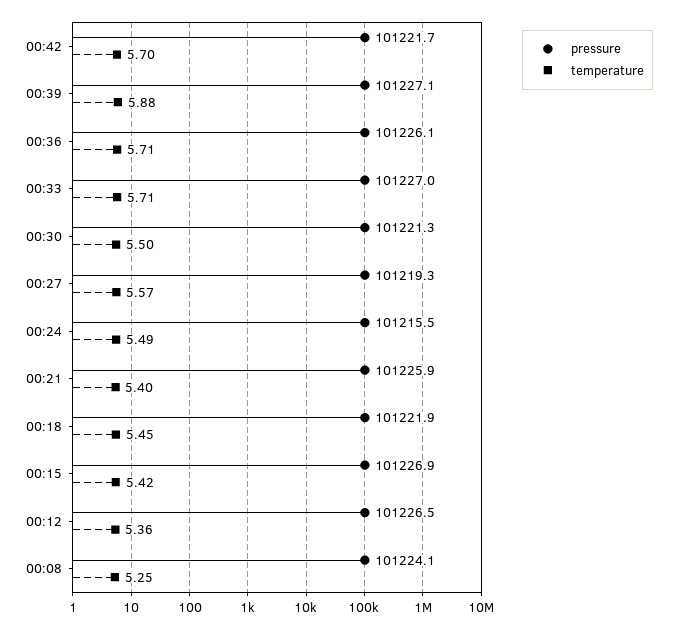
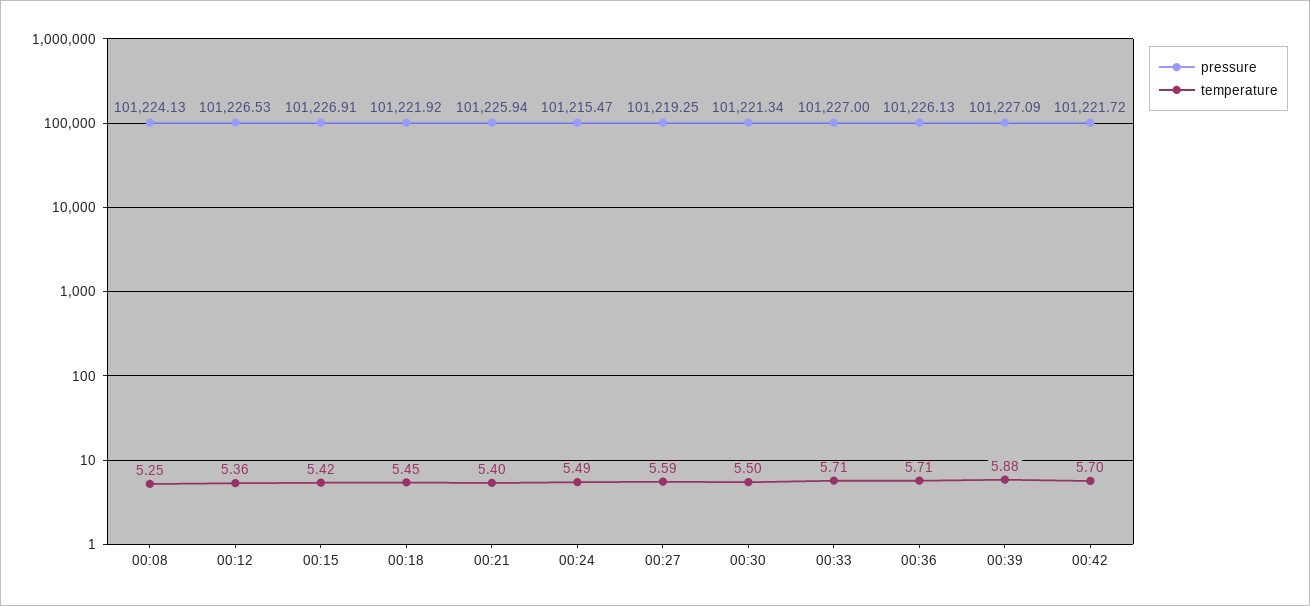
temperature, 00:27: 5.57 -> 5.59

